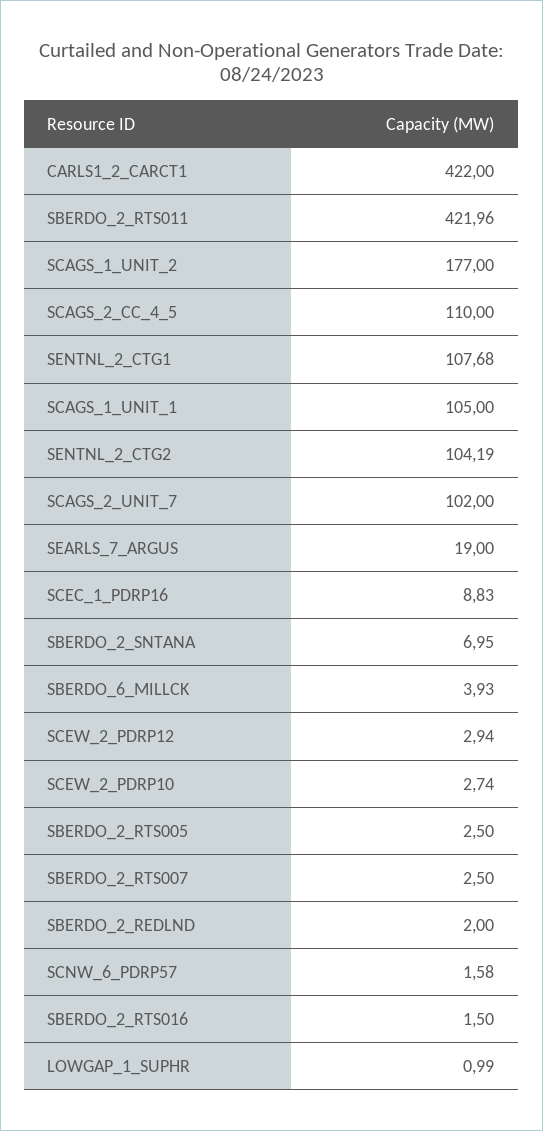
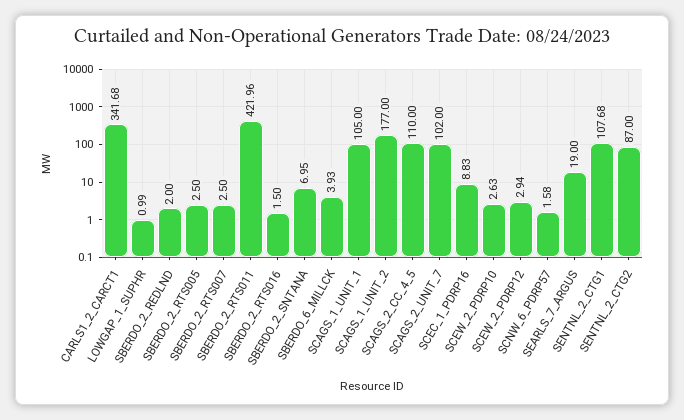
CARLS1_2_CARCT1: 422 -> 341.68
SENTNL_2_CTG2: 104.19 -> 87
SCEW_2_PDRP10: 2.74 -> 2.63

